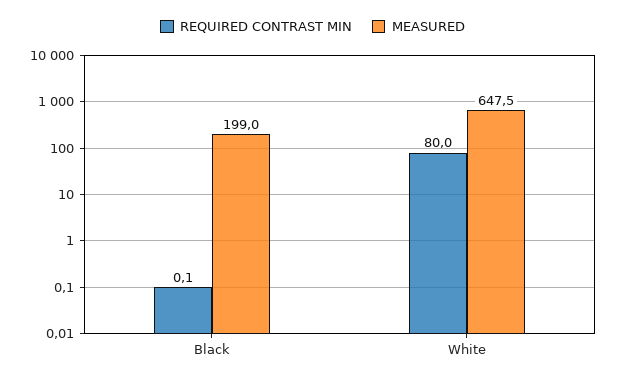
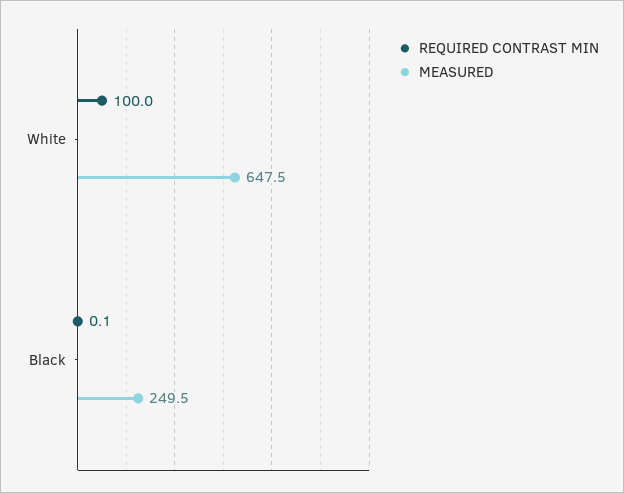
MEASURED, Black: 199 -> 249.5
REQUIRED CONTRAST MIN, White: 80 -> 100

